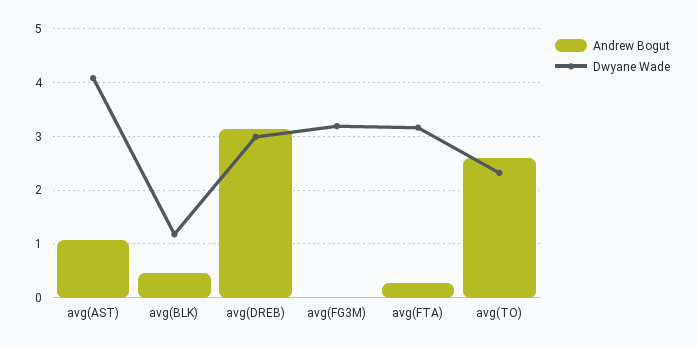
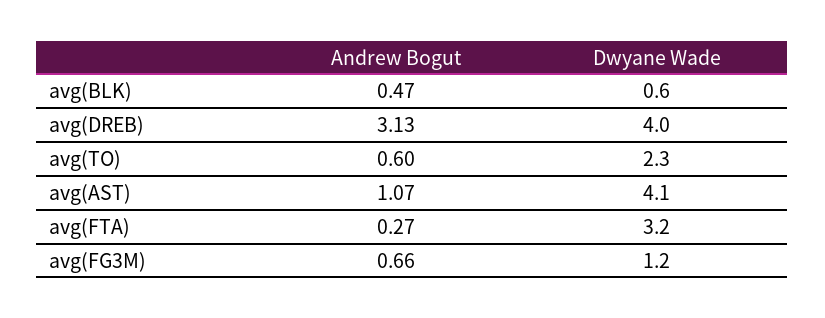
Dwyane Wade, avg(BLK): 1.2 -> 0.6
Dwyane Wade, avg(DREB): 3 -> 4
Andrew Bogut, avg(FG3M): 0 -> 0.66
Dwyane Wade, avg(FG3M): 3.2 -> 1.2
Andrew Bogut, avg(TO): 2.6 -> 0.6

